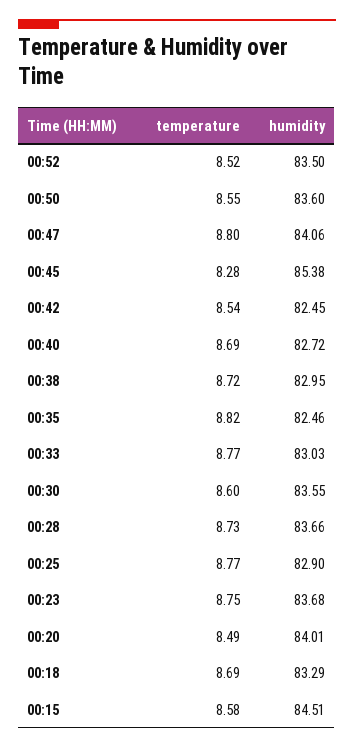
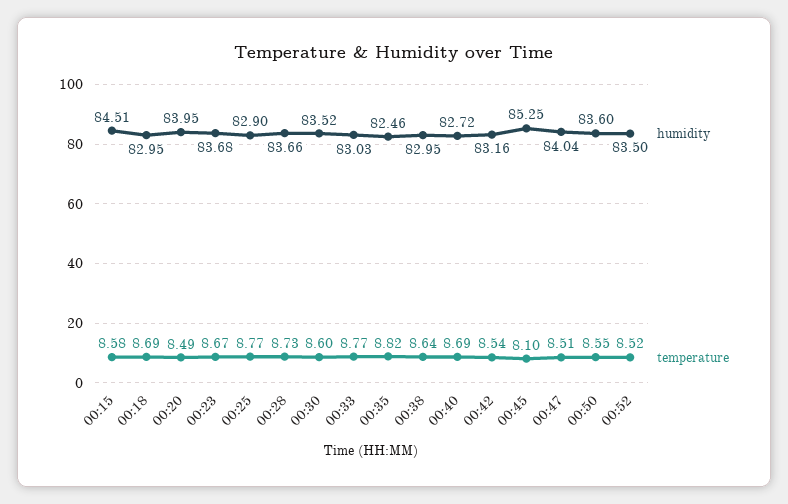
temperature, 00:47: 8.8 -> 8.51
humidity, 00:47: 84.06 -> 84.04
temperature, 00:45: 8.28 -> 8.1
humidity, 00:45: 85.38 -> 85.25
humidity, 00:42: 82.45 -> 83.16
temperature, 00:38: 8.72 -> 8.64
humidity, 00:30: 83.55 -> 83.52
temperature, 00:23: 8.75 -> 8.67
humidity, 00:20: 84.01 -> 83.95
humidity, 00:18: 83.29 -> 82.95

